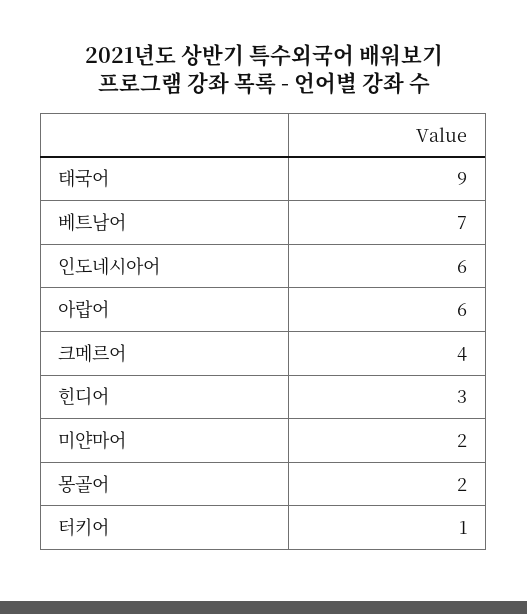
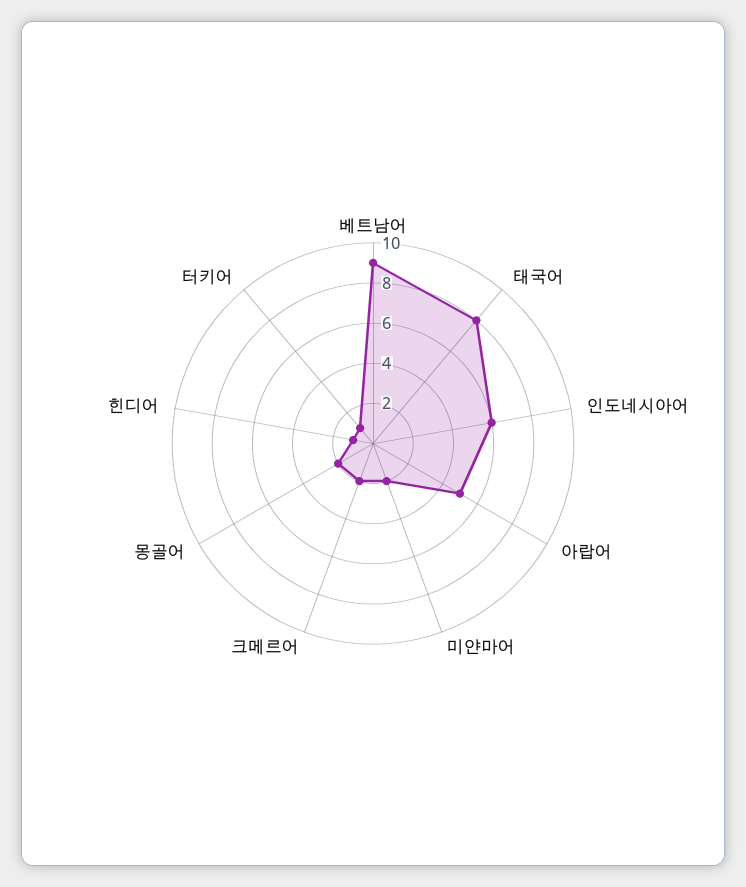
태국어: 9 -> 8
베트남어: 7 -> 9
아랍어: 6 -> 5
크메르어: 4 -> 2
힌디어: 3 -> 1

